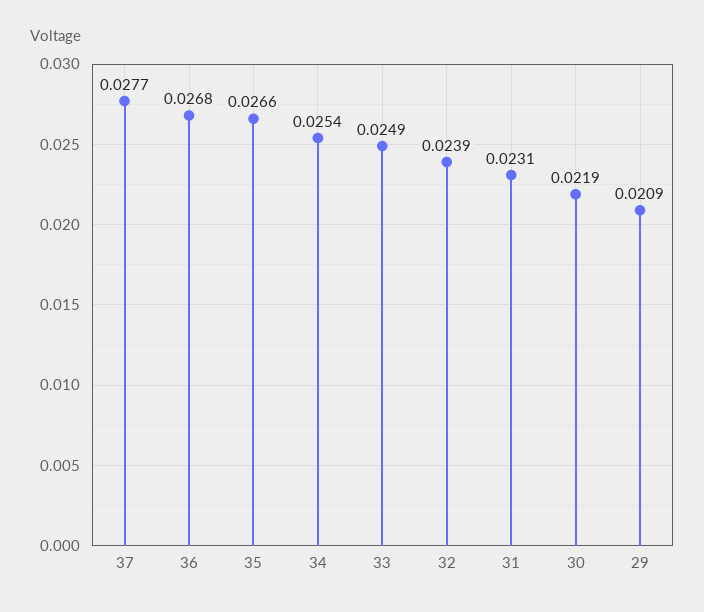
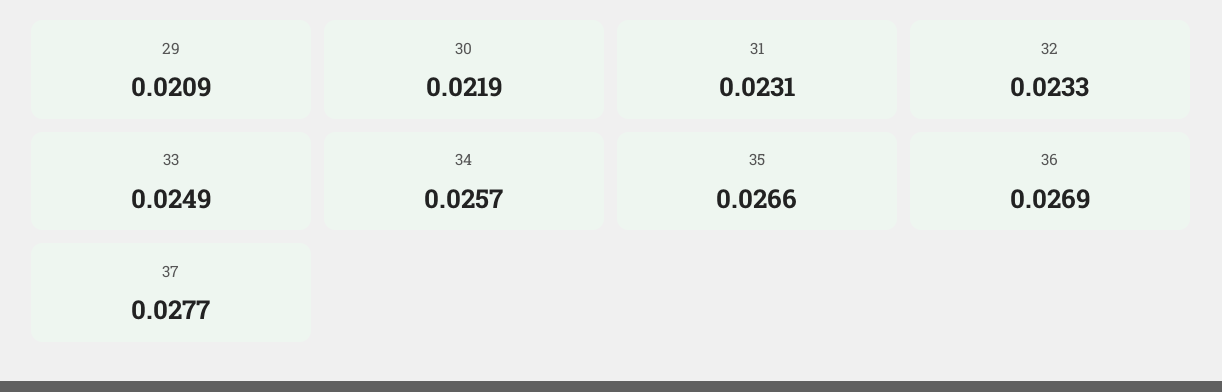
36: 0.0268 -> 0.0269
34: 0.0254 -> 0.0257
32: 0.0239 -> 0.0233

